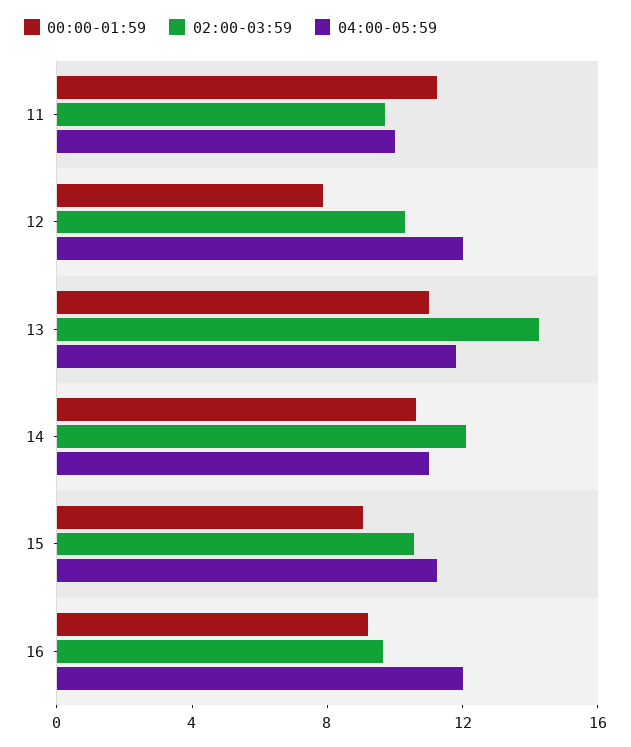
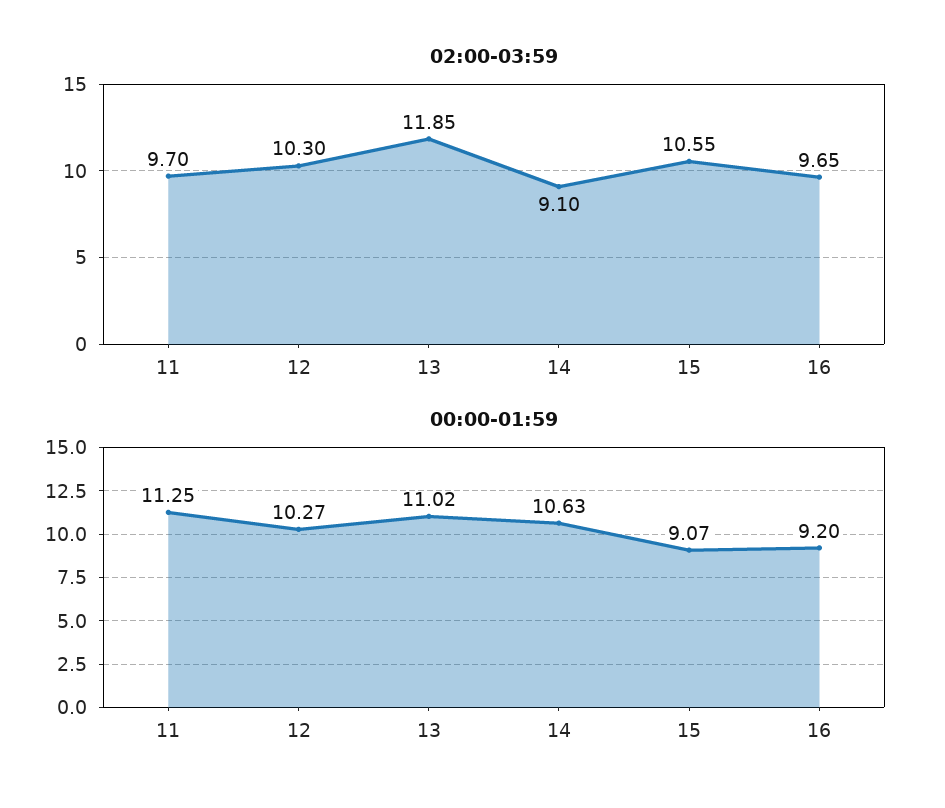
04:00-05:59, 11: 10 -> none
00:00-01:59, 12: 8 -> 10.27
04:00-05:59, 12: 12 -> none
02:00-03:59, 13: 14 -> 11.85
04:00-05:59, 13: 12 -> none
02:00-03:59, 14: 12 -> 9.1
04:00-05:59, 14: 11 -> none
04:00-05:59, 15: 11 -> none
04:00-05:59, 16: 12 -> none

